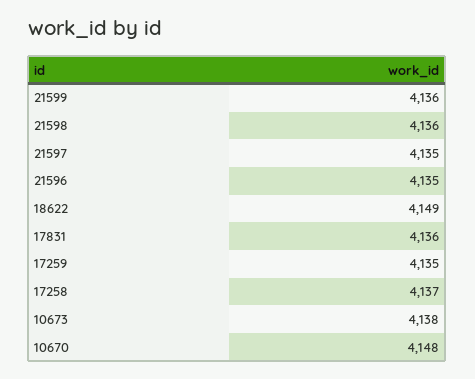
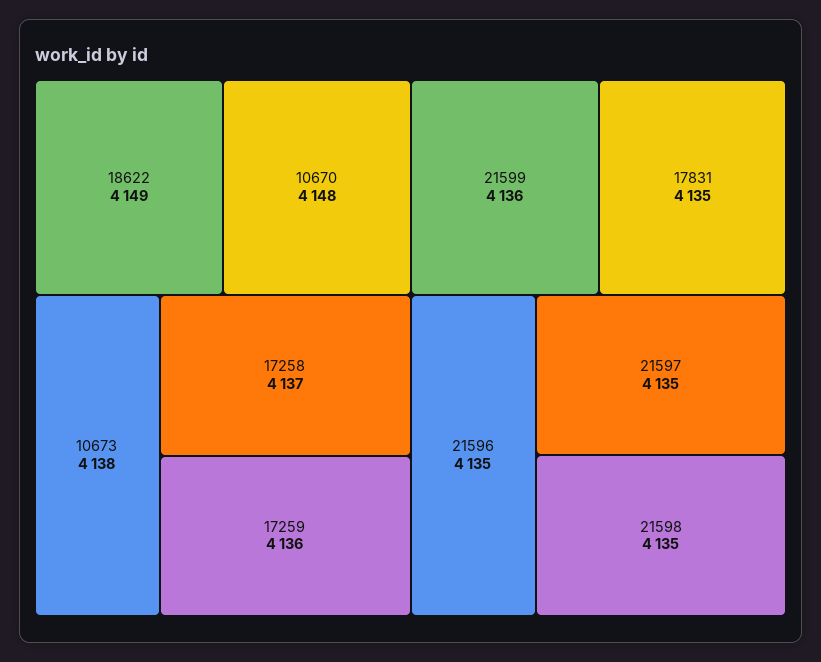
21598: 4136 -> 4135
17831: 4136 -> 4135
17259: 4135 -> 4136

